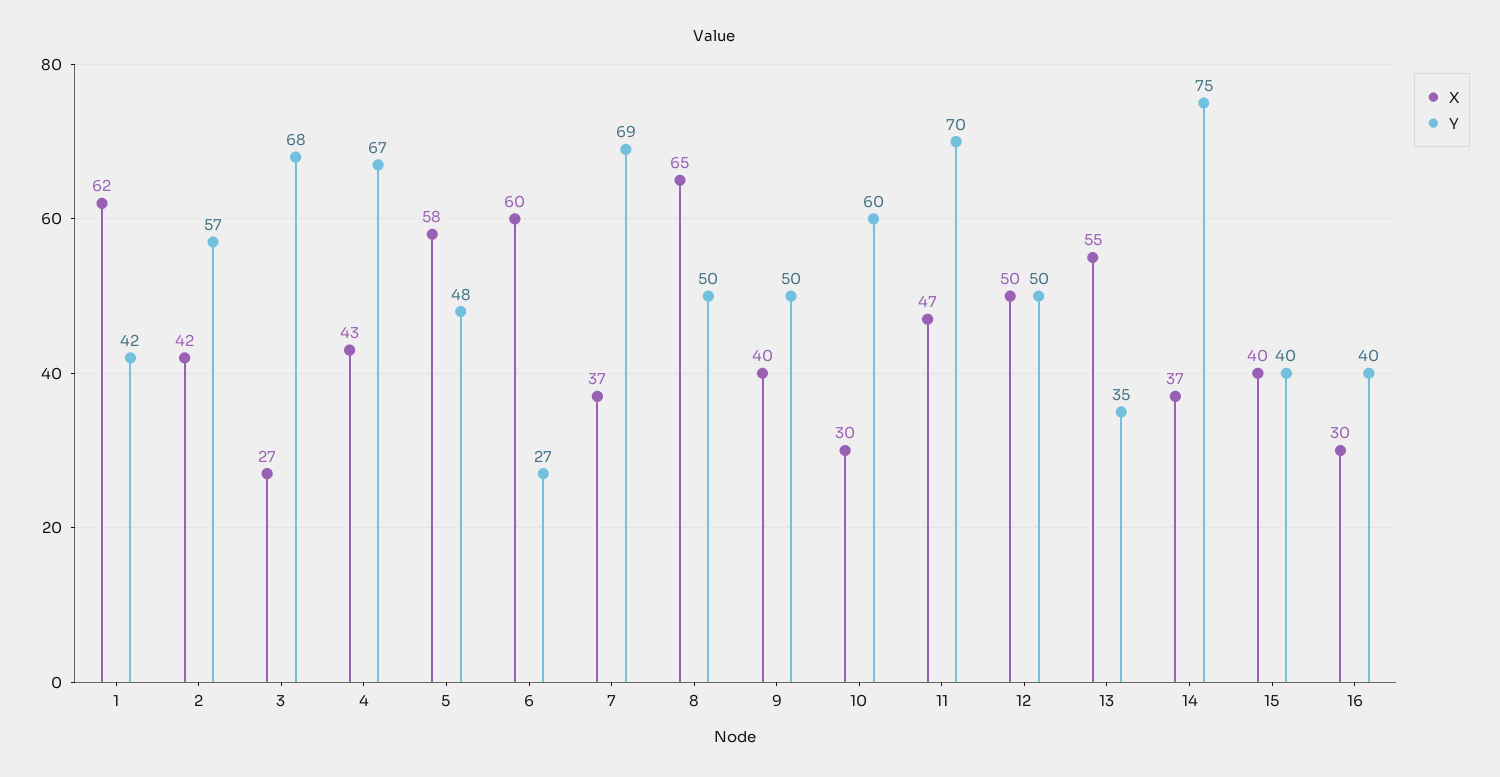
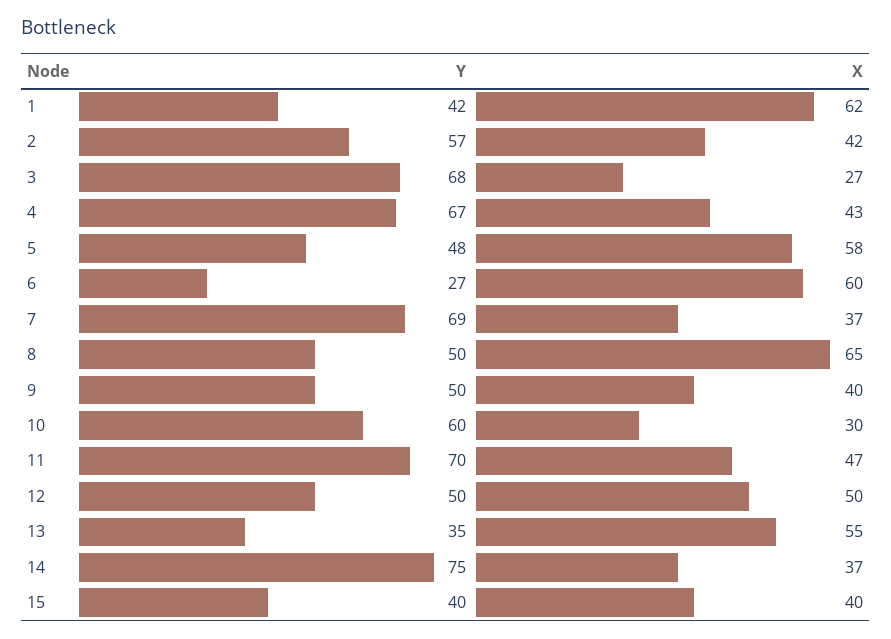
X, 16: 30 -> none
Y, 16: 40 -> none

